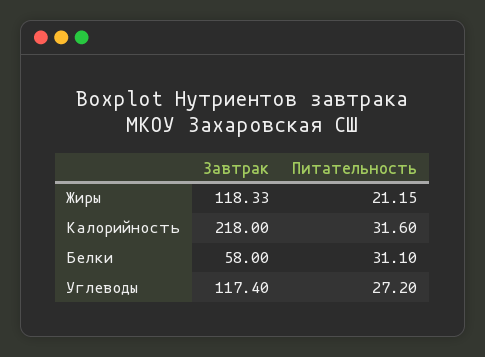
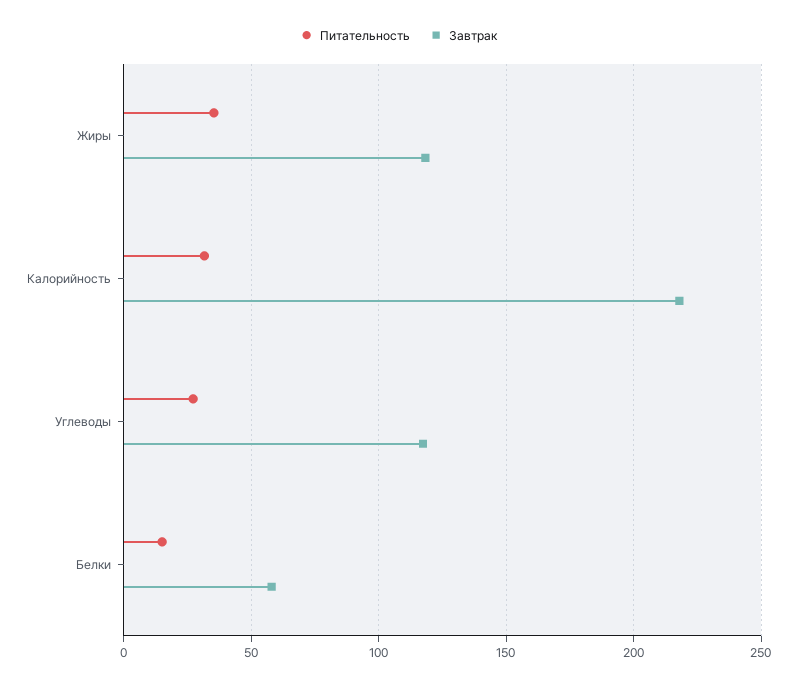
Питательность, Жиры: 21.15 -> 35
Питательность, Белки: 31.1 -> 15

